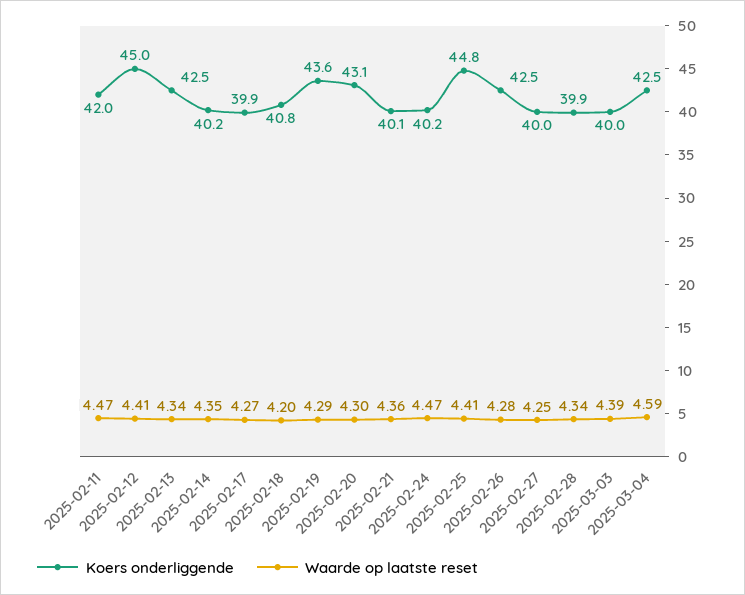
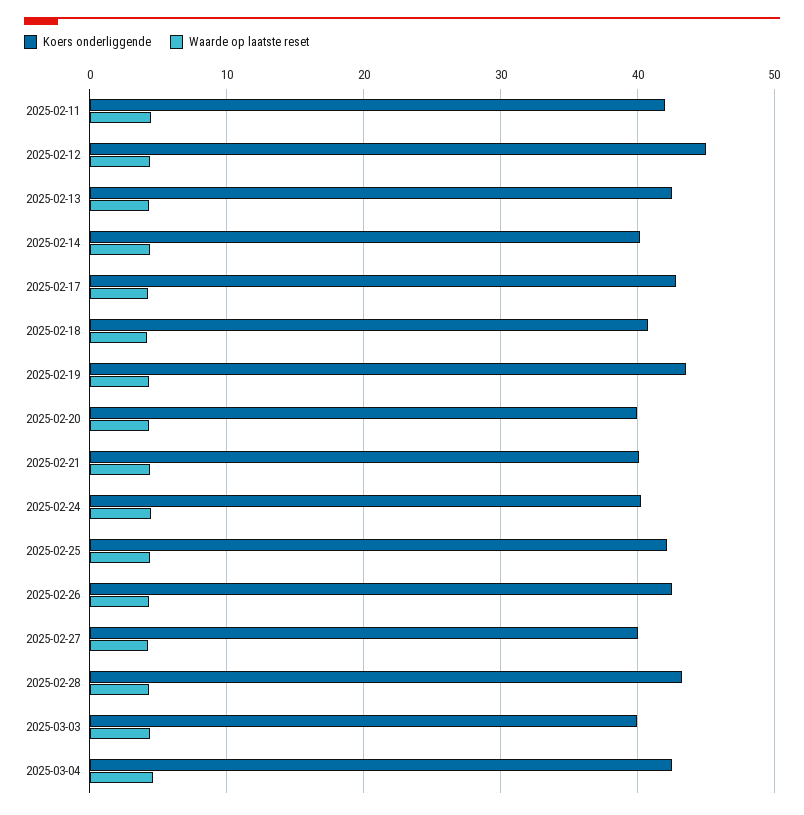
Koers onderliggende, 2025-02-17: 39.9 -> 43
Koers onderliggende, 2025-02-20: 43.1 -> 40
Koers onderliggende, 2025-02-25: 44.8 -> 42
Koers onderliggende, 2025-02-28: 39.9 -> 43

